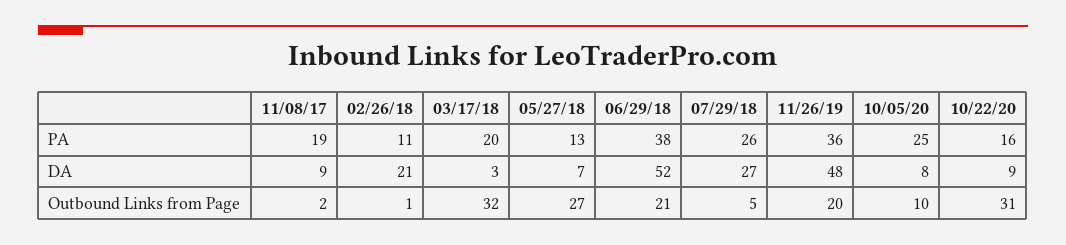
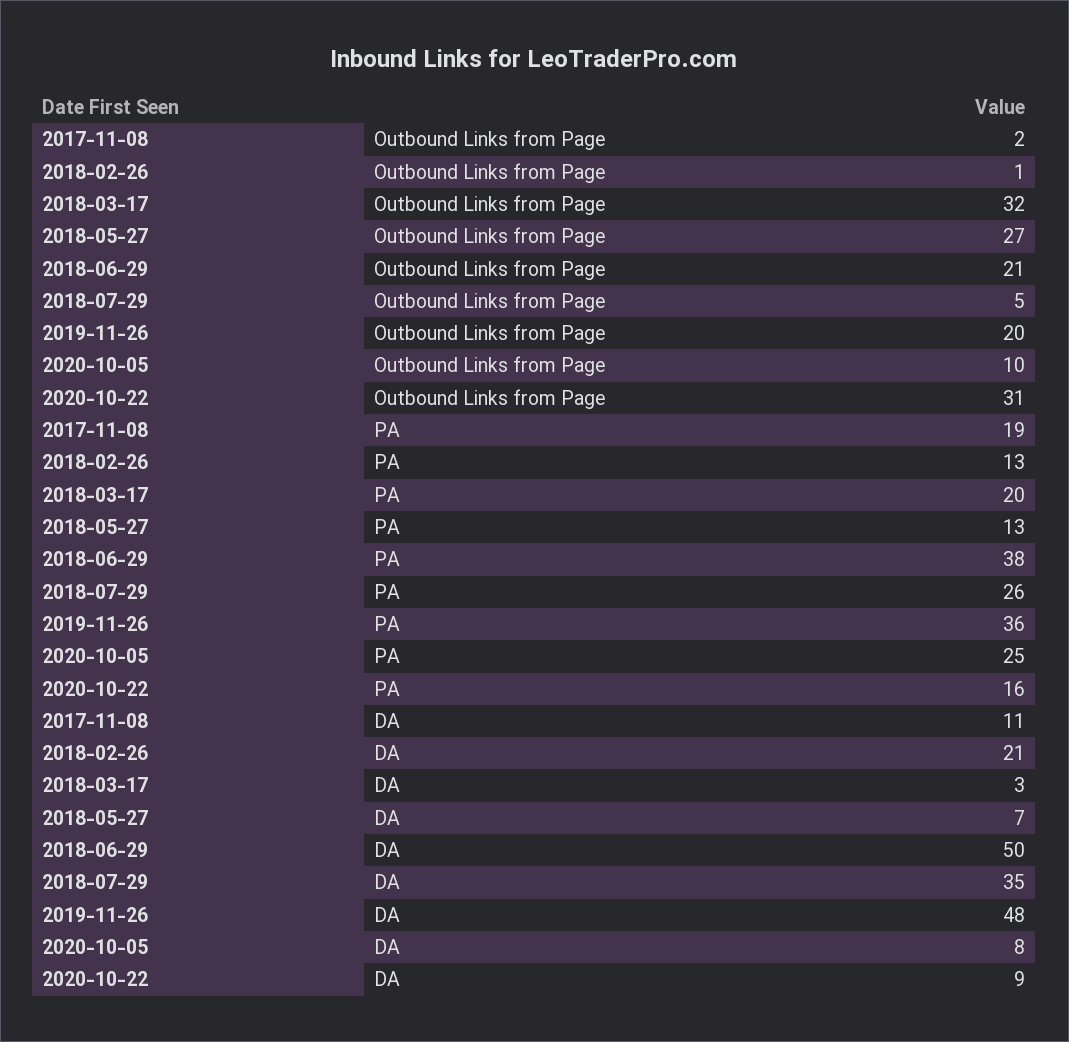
02/26/18, PA: 11 -> 13
11/08/17, DA: 9 -> 11
06/29/18, DA: 52 -> 50
07/29/18, DA: 27 -> 35

